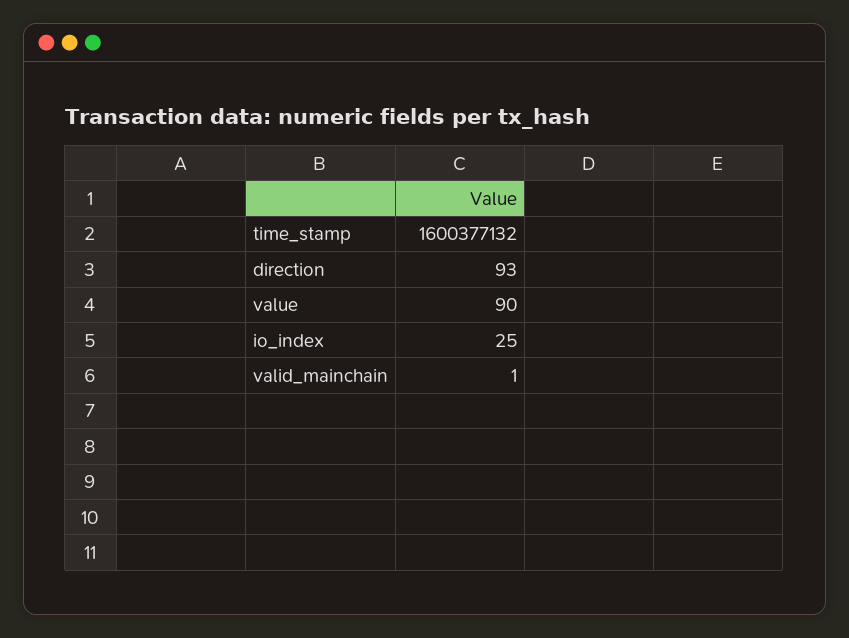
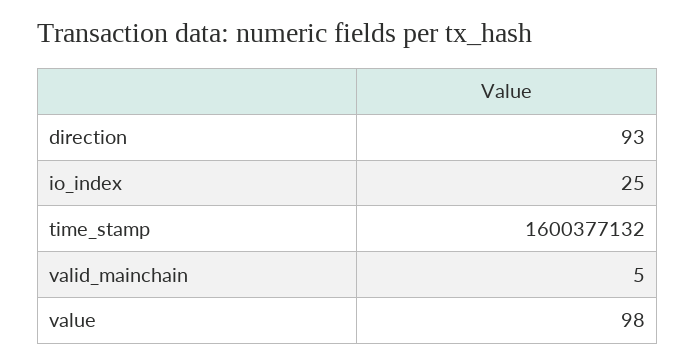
value: 90 -> 98
valid_mainchain: 1 -> 5

